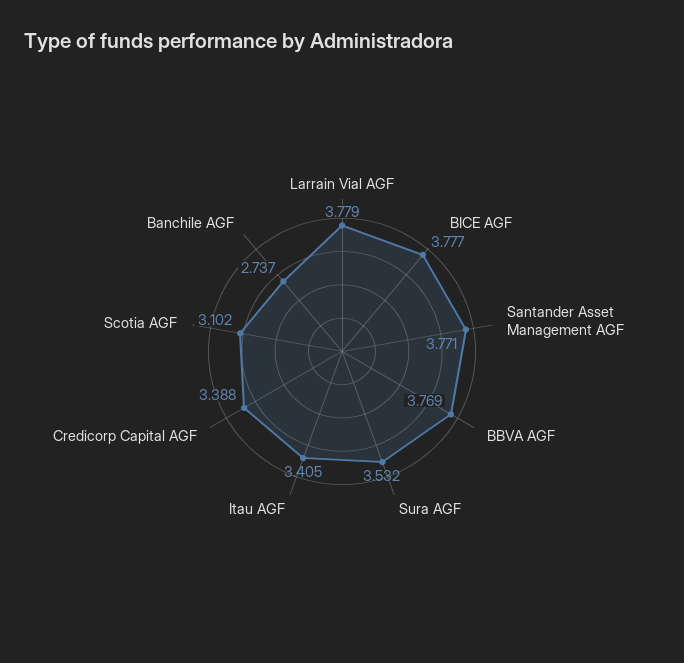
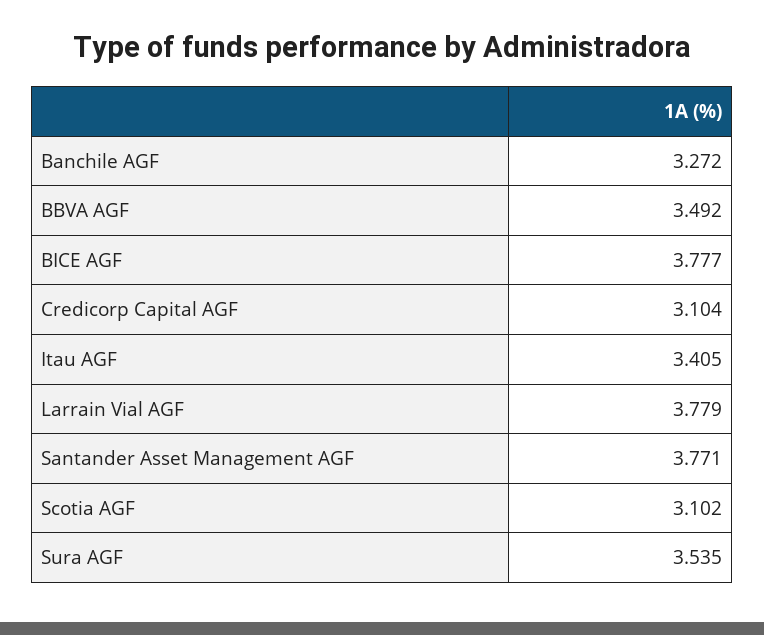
BBVA AGF: 3.769 -> 3.492
Sura AGF: 3.532 -> 3.535
Credicorp Capital AGF: 3.388 -> 3.104
Banchile AGF: 2.737 -> 3.272

